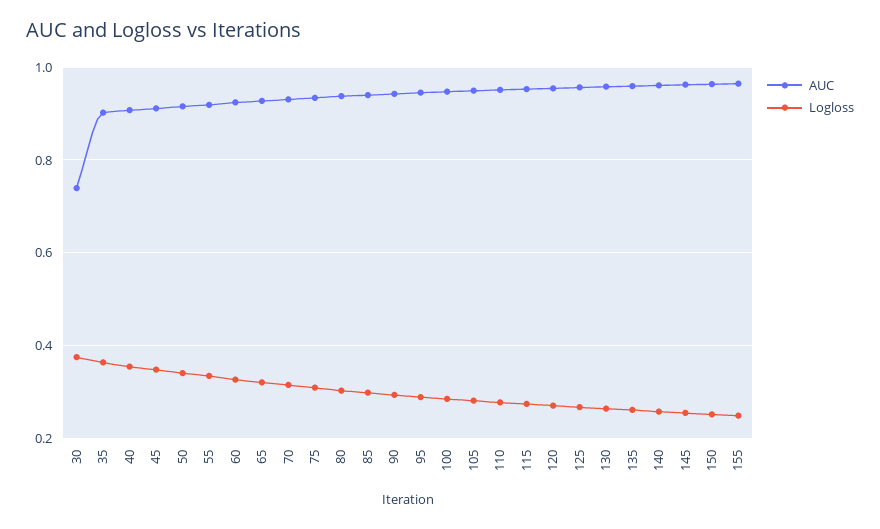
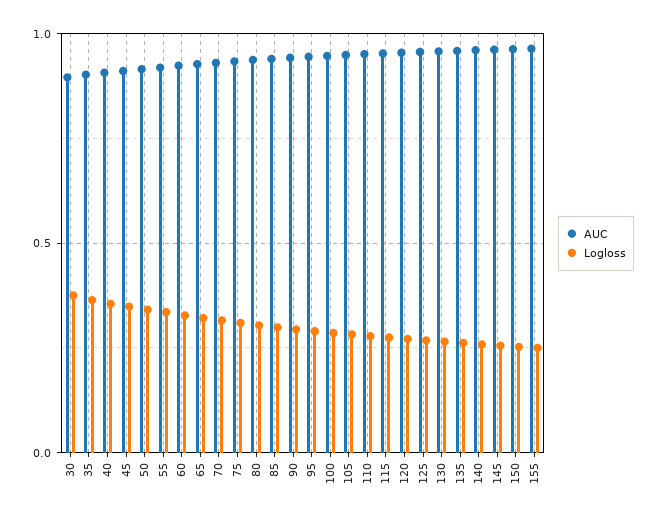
AUC, 30: 0.74 -> 0.9

